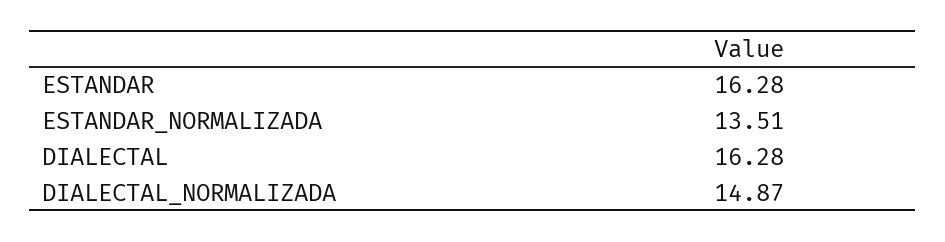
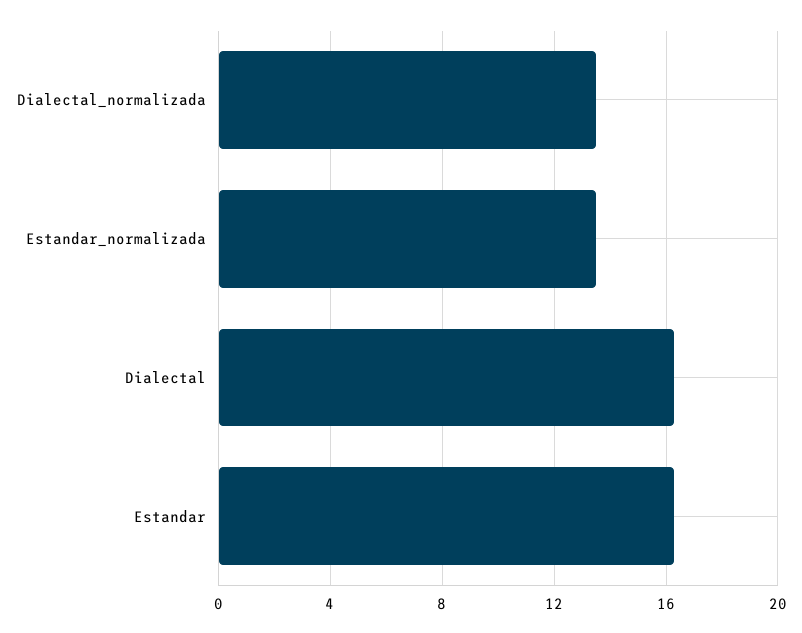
DIALECTAL_NORMALIZADA: 14.87 -> 13.5

